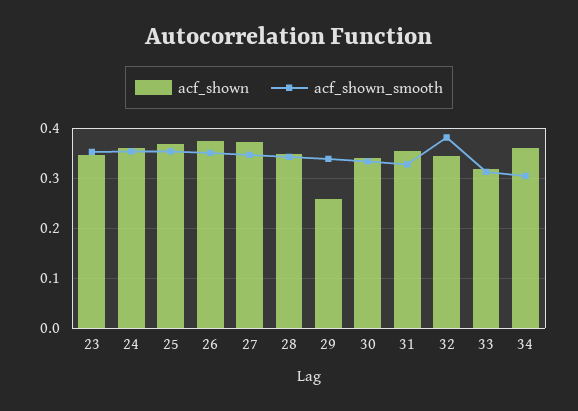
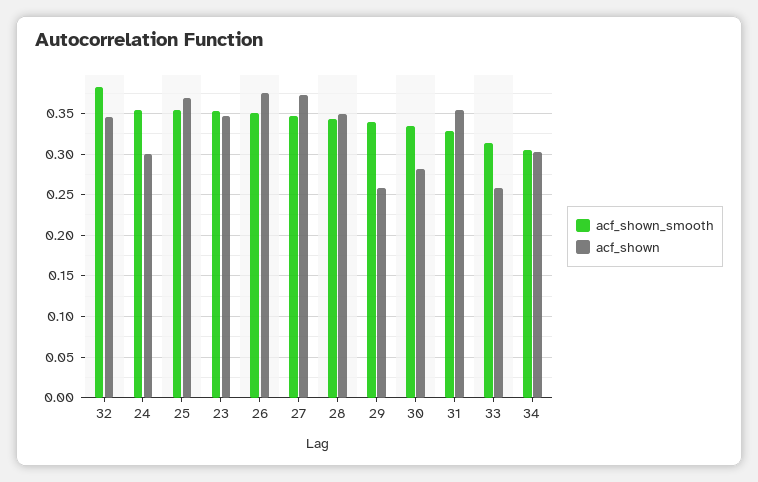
acf_shown, 24: 0.36 -> 0.3
acf_shown, 30: 0.34 -> 0.28
acf_shown, 33: 0.32 -> 0.26
acf_shown, 34: 0.36 -> 0.3

